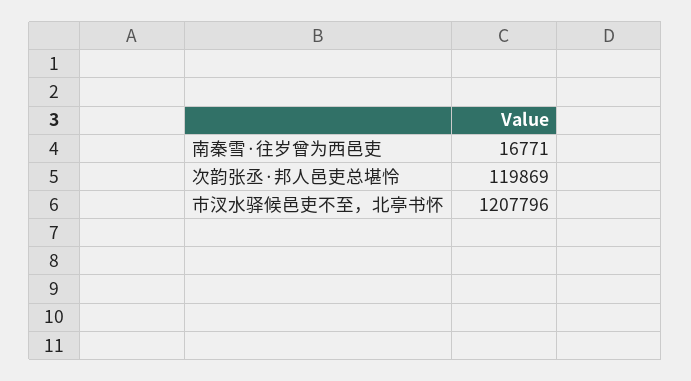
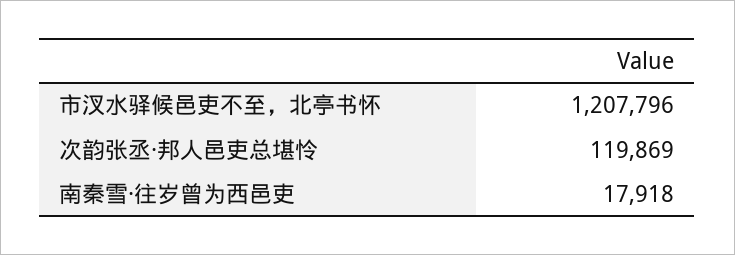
南秦雪·往岁曾为西邑吏: 16771 -> 17918

